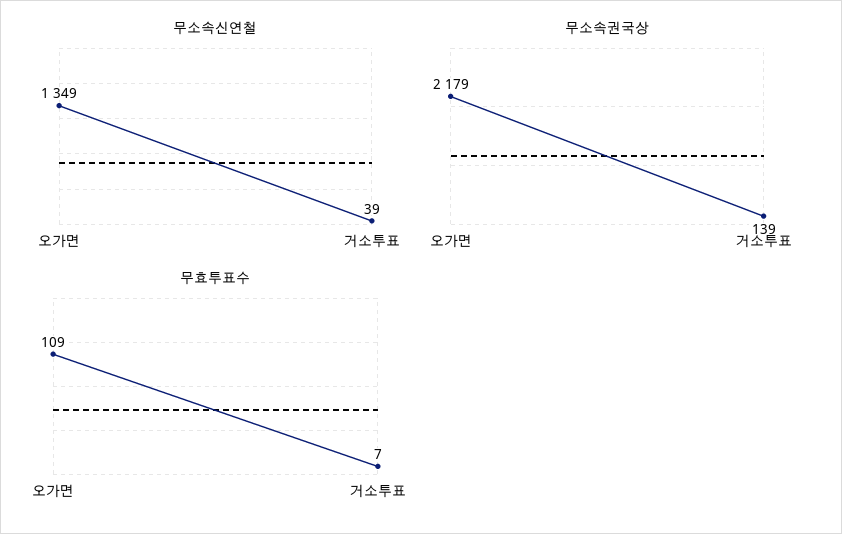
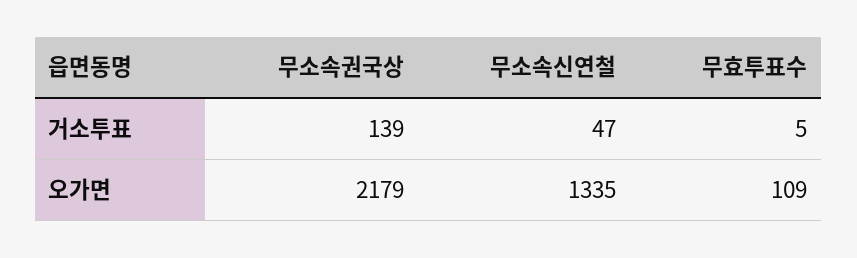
무소속신연철, 오가면: 1349 -> 1335
무소속신연철, 거소투표: 39 -> 47
무효투표수, 거소투표: 7 -> 5

